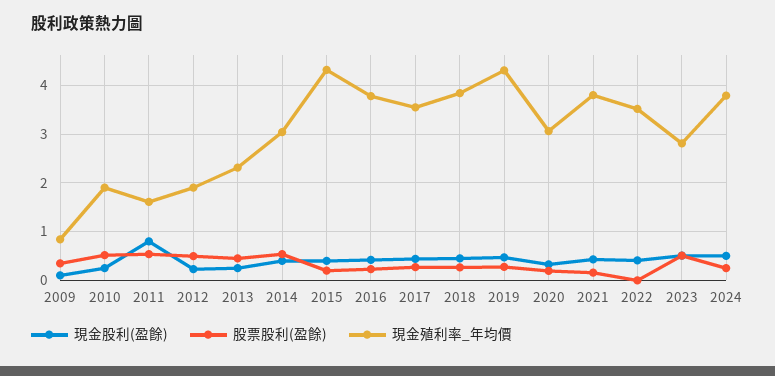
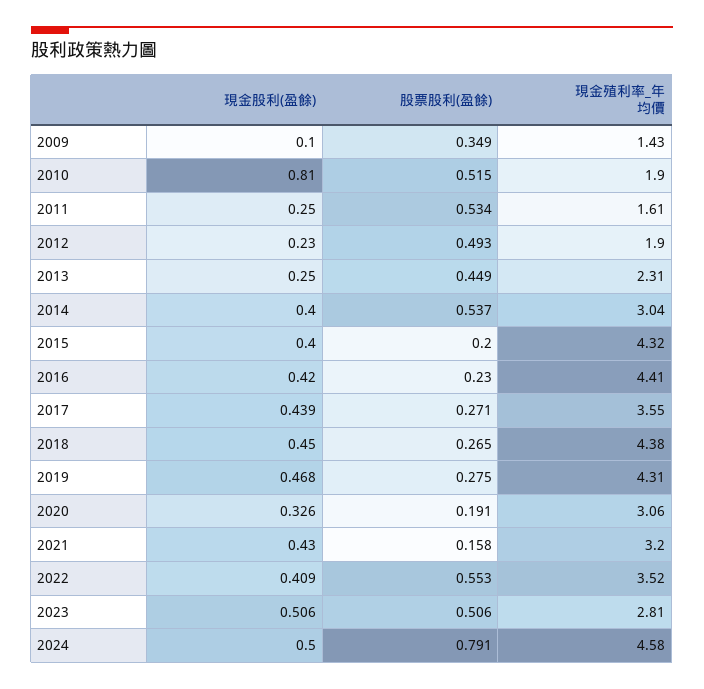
現金殖利率_年均價, 2009: 0.8 -> 1.43
現金股利(盈餘), 2010: 0.2 -> 0.81
現金股利(盈餘), 2011: 0.8 -> 0.25
現金殖利率_年均價, 2016: 3.8 -> 4.41
現金殖利率_年均價, 2018: 3.8 -> 4.38
現金殖利率_年均價, 2021: 3.8 -> 3.2
股票股利(盈餘), 2022: 0 -> 0.553
股票股利(盈餘), 2024: 0.2 -> 0.791
現金殖利率_年均價, 2024: 3.8 -> 4.58

